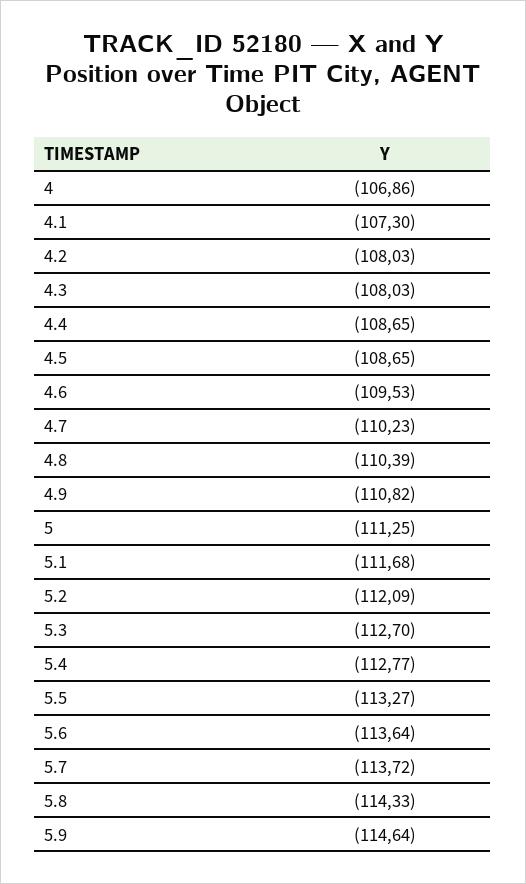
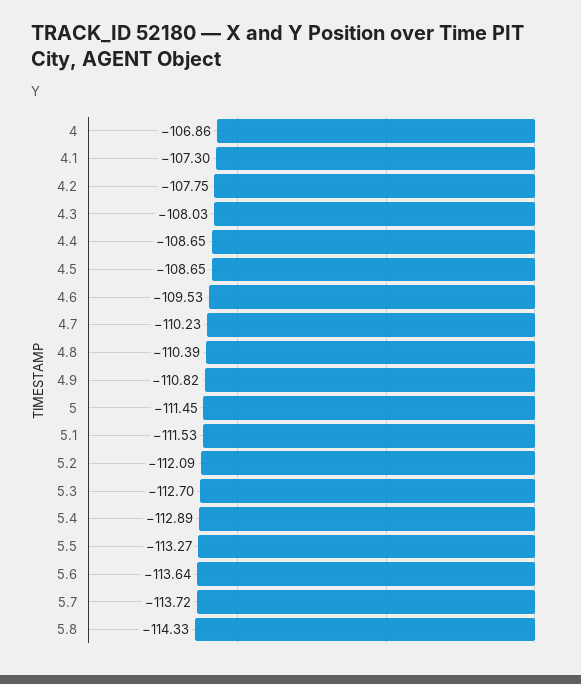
4.2: -108.03 -> -107.75
5: -111.25 -> -111.45
5.1: -111.68 -> -111.53
5.4: -112.77 -> -112.89
5.9: -114.64 -> none

